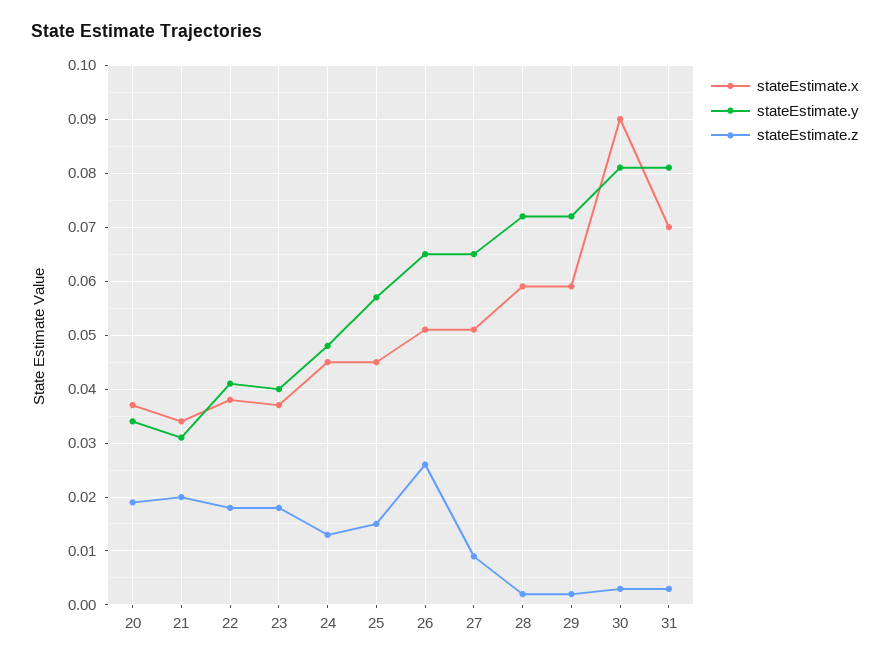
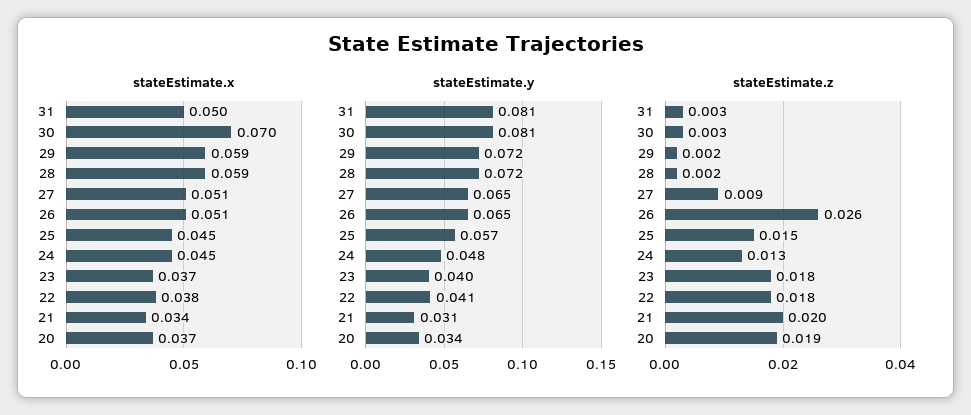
stateEstimate.x, 30: 0.09 -> 0.07
stateEstimate.x, 31: 0.07 -> 0.05

